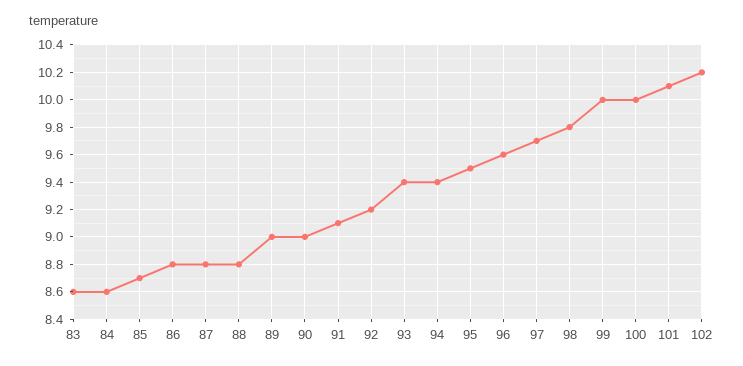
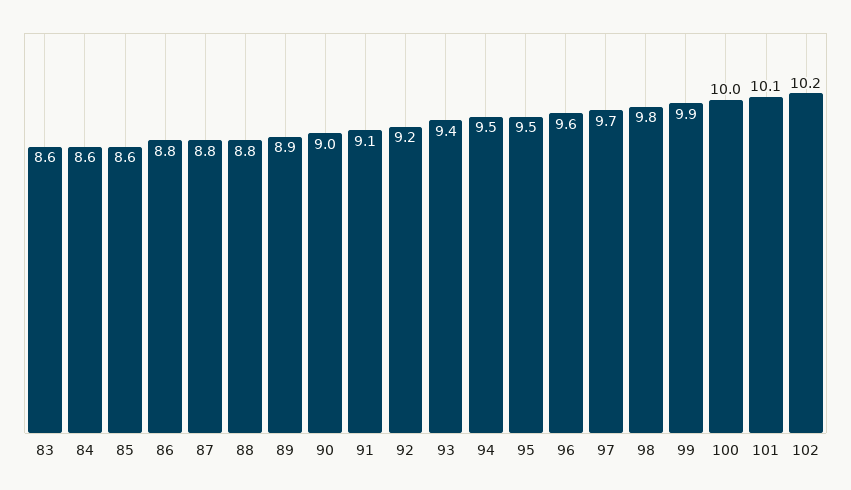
85: 8.7 -> 8.6
89: 9 -> 8.9
94: 9.4 -> 9.5
99: 10 -> 9.9

